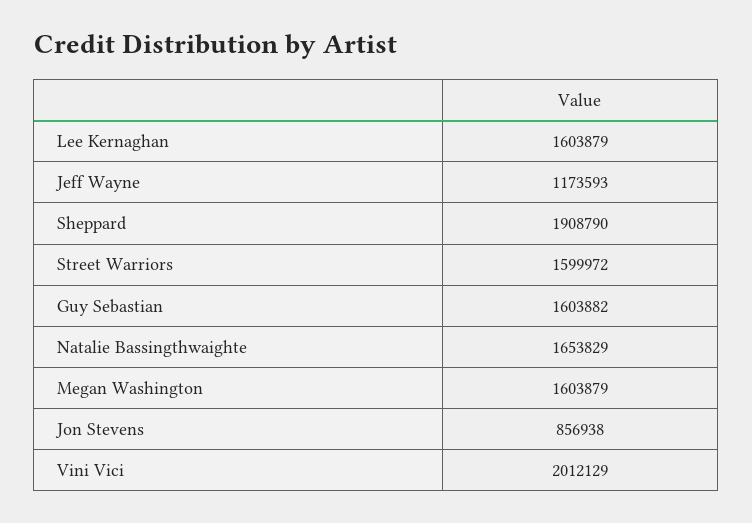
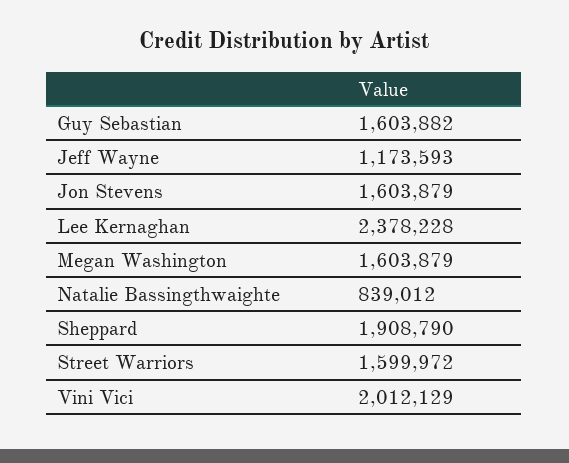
Lee Kernaghan: 1603879 -> 2378228
Natalie Bassingthwaighte: 1653829 -> 839012
Jon Stevens: 856938 -> 1603879

